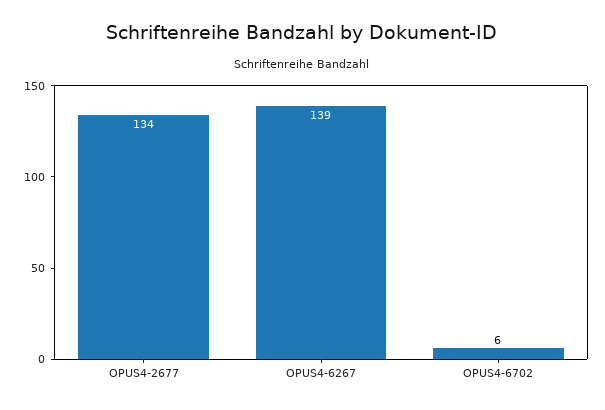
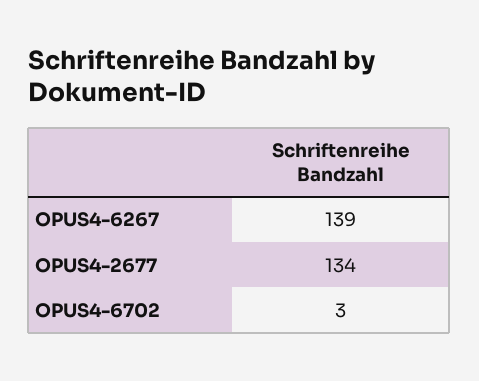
OPUS4-6702: 6 -> 3

